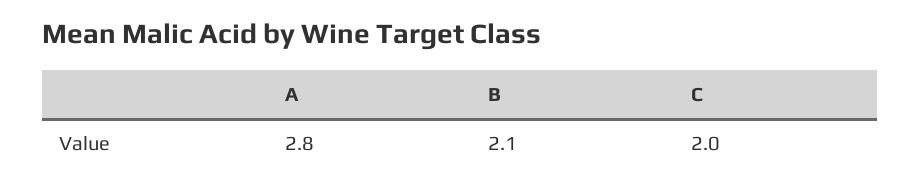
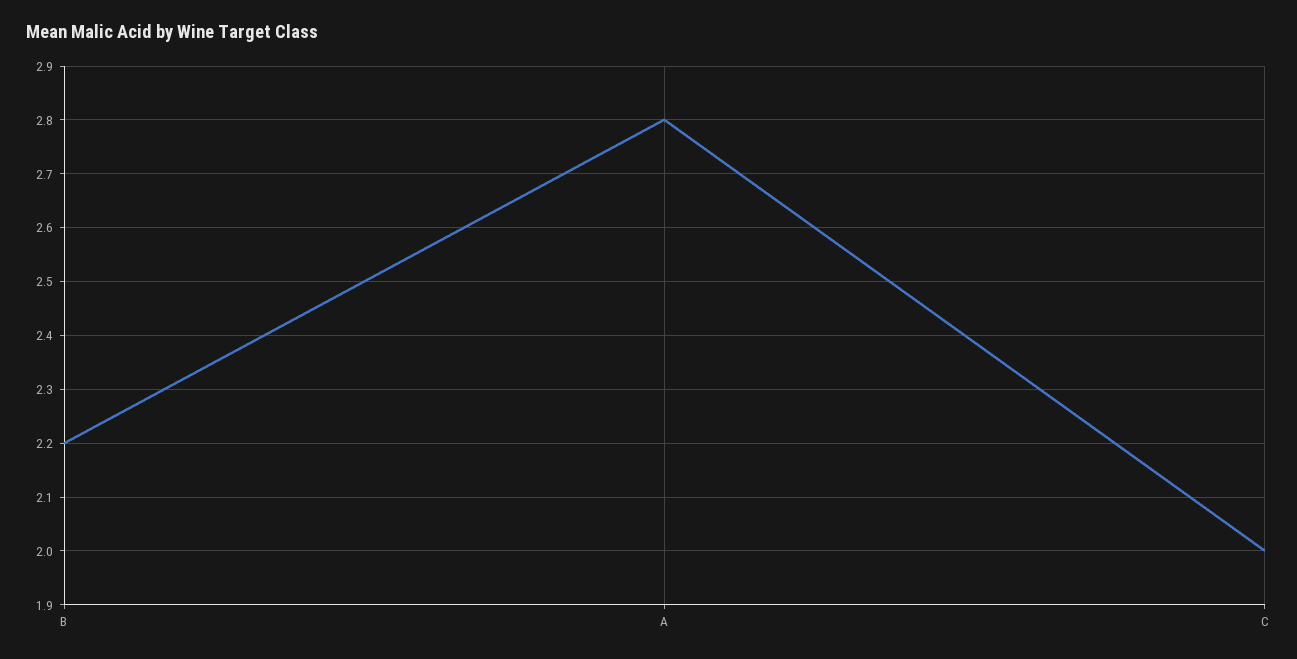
B: 2.1 -> 2.2

